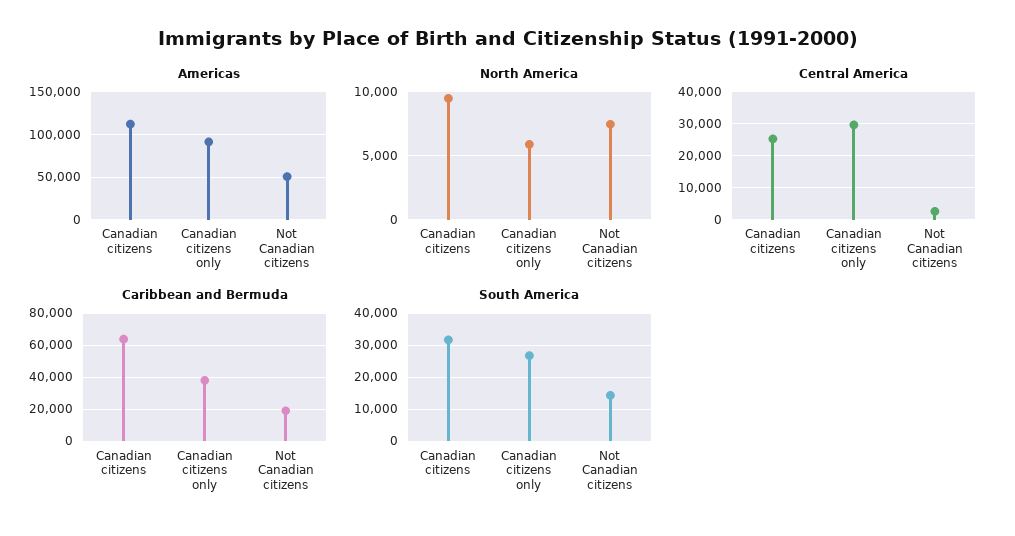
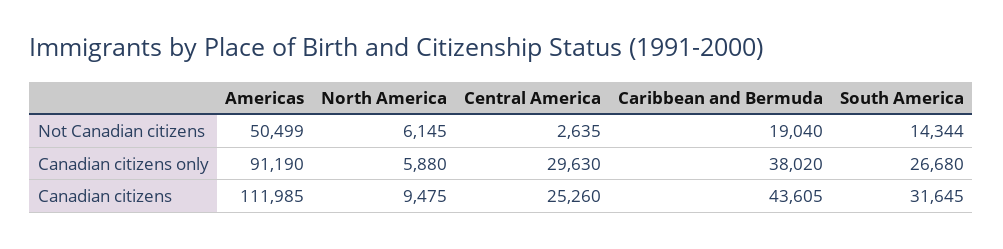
North America, Not Canadian citizens: 7500 -> 6145
Caribbean and Bermuda, Canadian citizens: 65000 -> 43605

